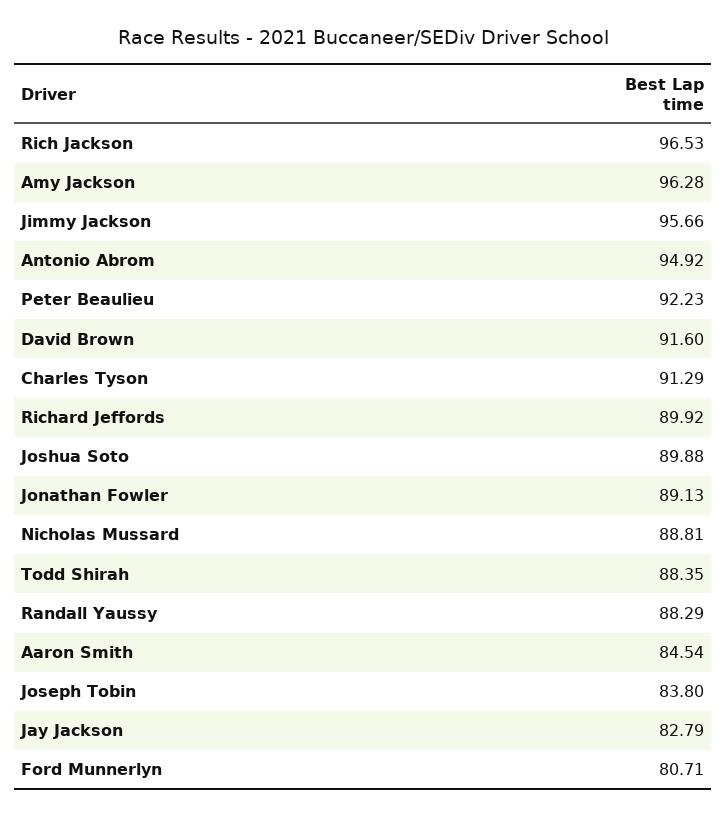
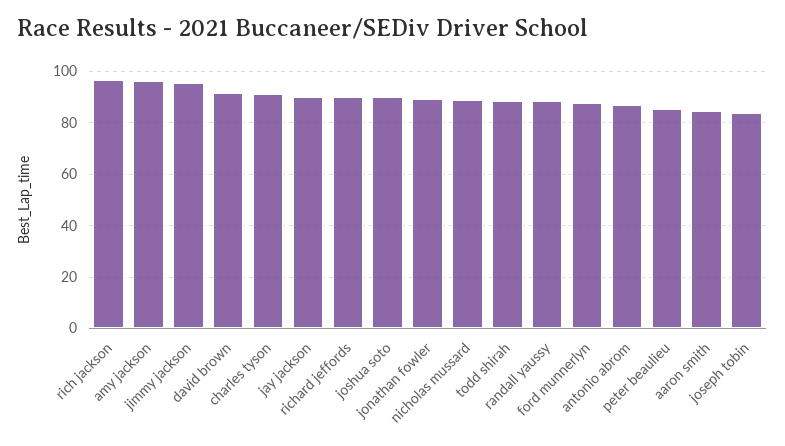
Antonio Abrom: 94.92 -> 87.5
Peter Beaulieu: 92.23 -> 85
Jay Jackson: 82.79 -> 90
Ford Munnerlyn: 80.71 -> 87.5

